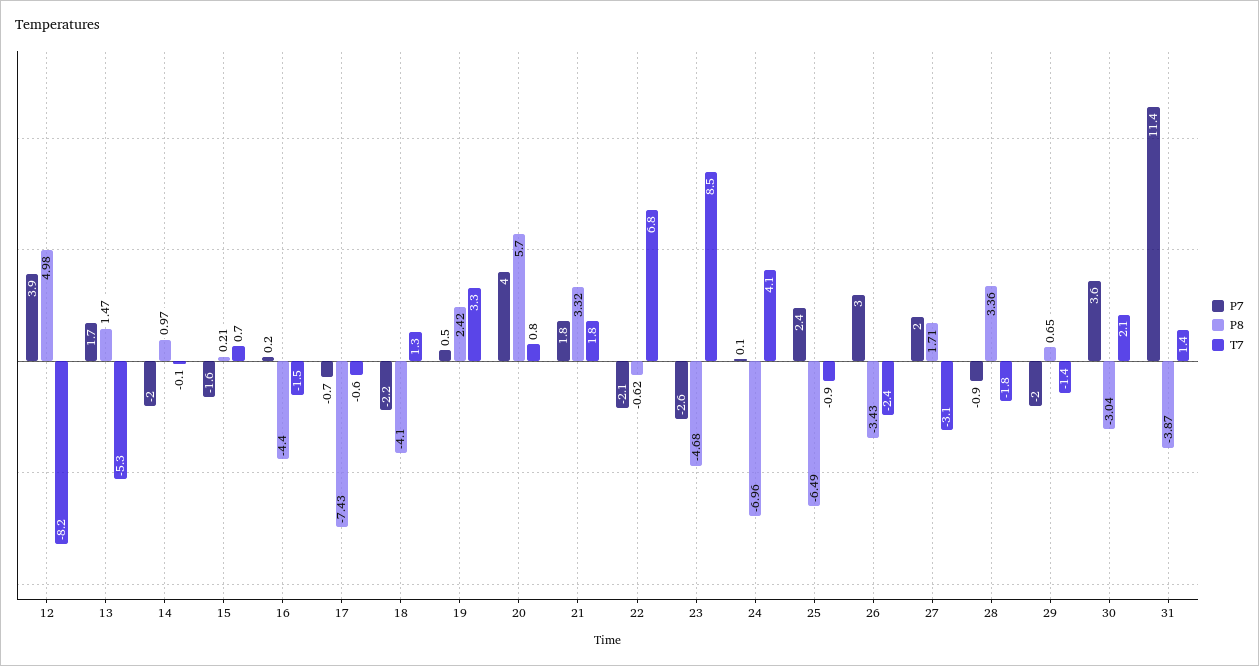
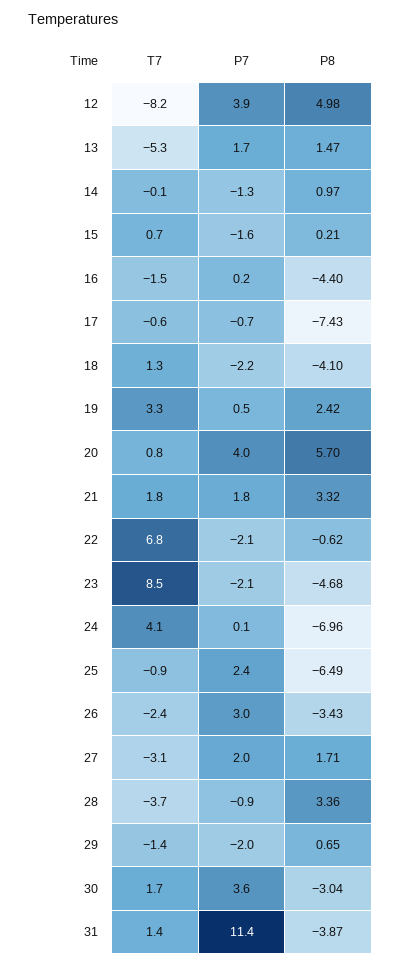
P7, 14: -2 -> -1.3
P7, 23: -2.6 -> -2.1
T7, 28: -1.8 -> -3.7
T7, 30: 2.1 -> 1.7

